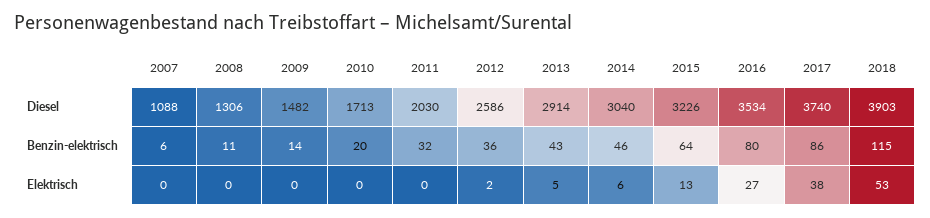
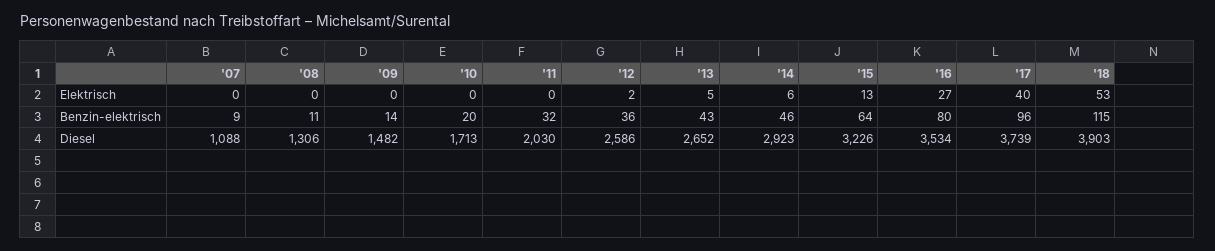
2013, Diesel: 2914 -> 2652
2014, Diesel: 3040 -> 2923
2017, Diesel: 3740 -> 3739
2007, Benzin-elektrisch: 6 -> 9
2017, Benzin-elektrisch: 86 -> 96
2017, Elektrisch: 38 -> 40

